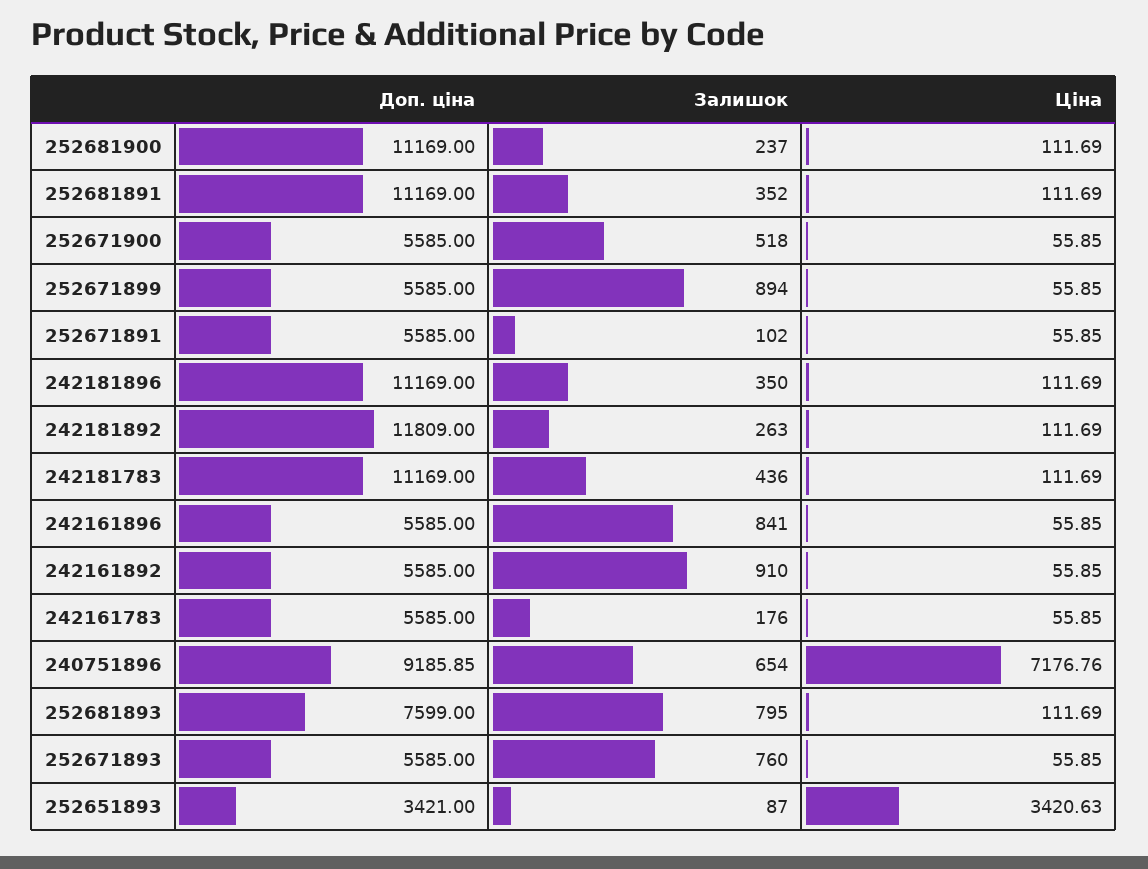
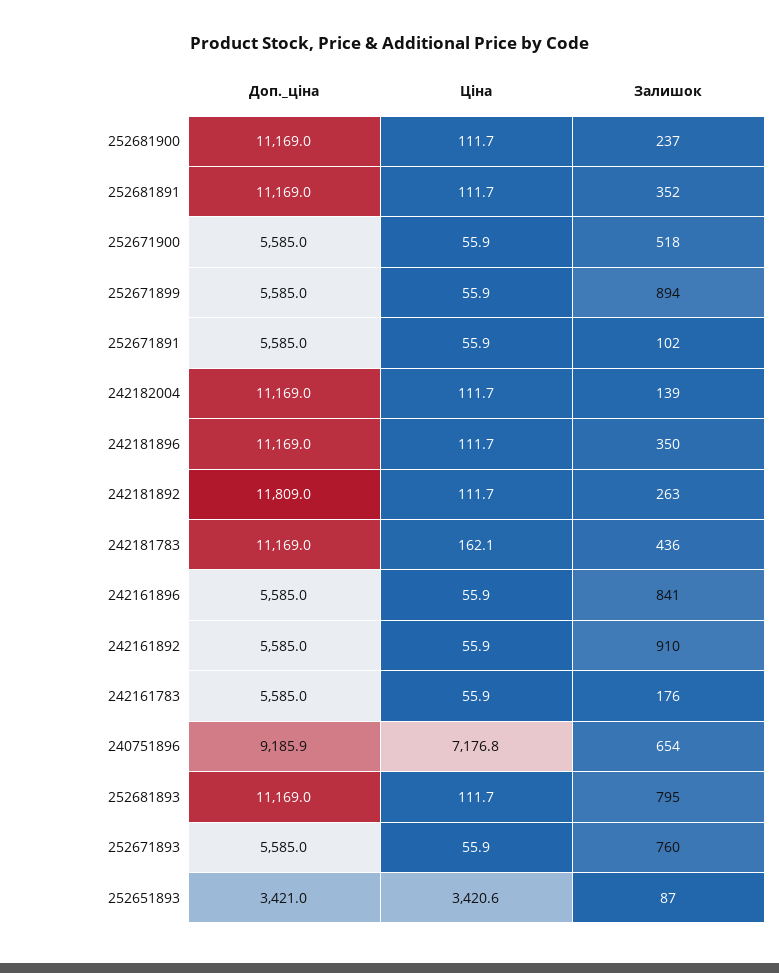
Ціна, 242181783: 111.69 -> 162.1
Доп. ціна, 252681893: 7599 -> 11169
Доп. ціна, 242182004: none -> 11169
Ціна, 242182004: none -> 111.7
Залишок, 242182004: none -> 139

